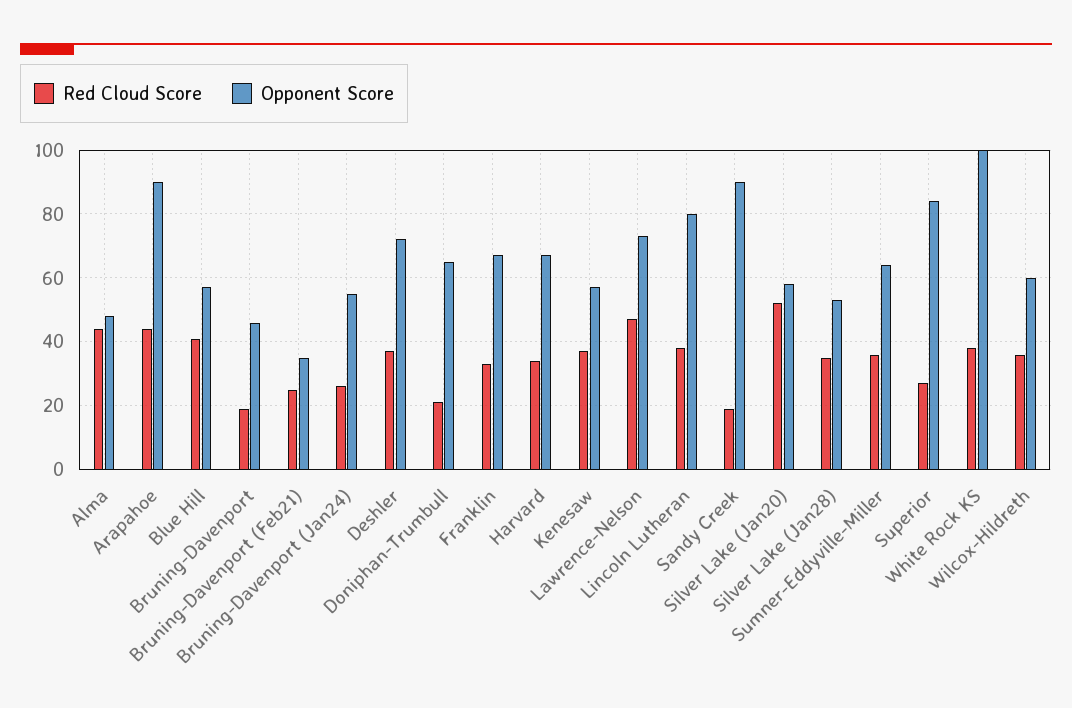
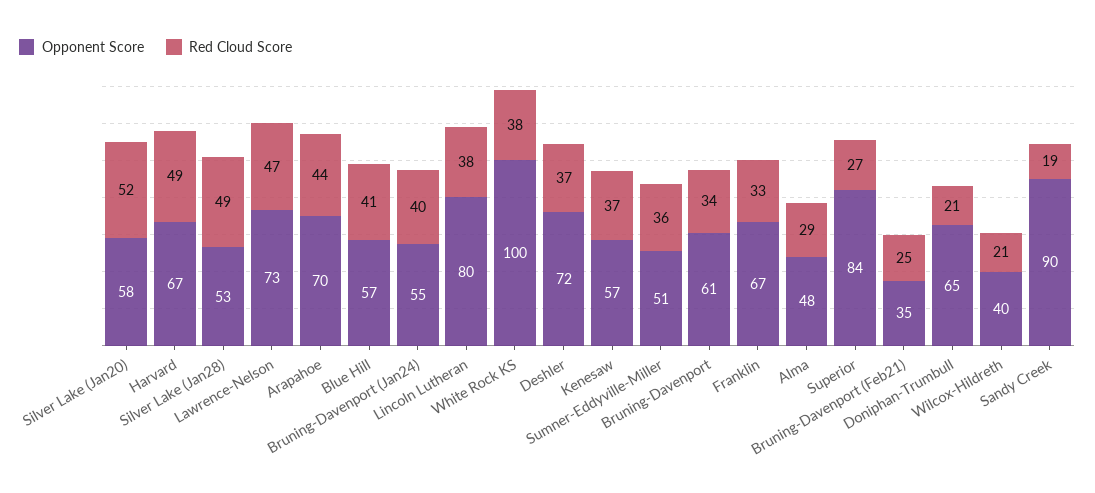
Red Cloud Score, Alma: 45 -> 29
Opponent Score, Arapahoe: 90 -> 70
Red Cloud Score, Bruning-Davenport: 20 -> 34
Opponent Score, Bruning-Davenport: 45 -> 61
Red Cloud Score, Bruning-Davenport (Jan24): 25 -> 40
Red Cloud Score, Harvard: 35 -> 49
Red Cloud Score, Silver Lake (Jan28): 35 -> 49
Opponent Score, Sumner-Eddyville-Miller: 65 -> 51
Red Cloud Score, Wilcox-Hildreth: 35 -> 21
Opponent Score, Wilcox-Hildreth: 60 -> 40

